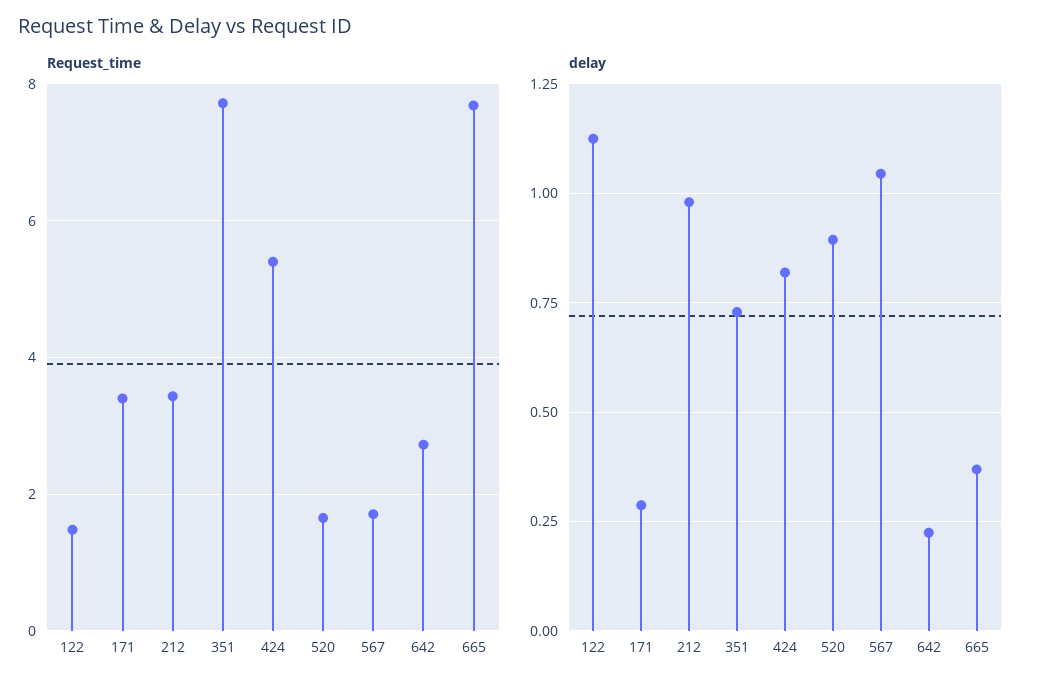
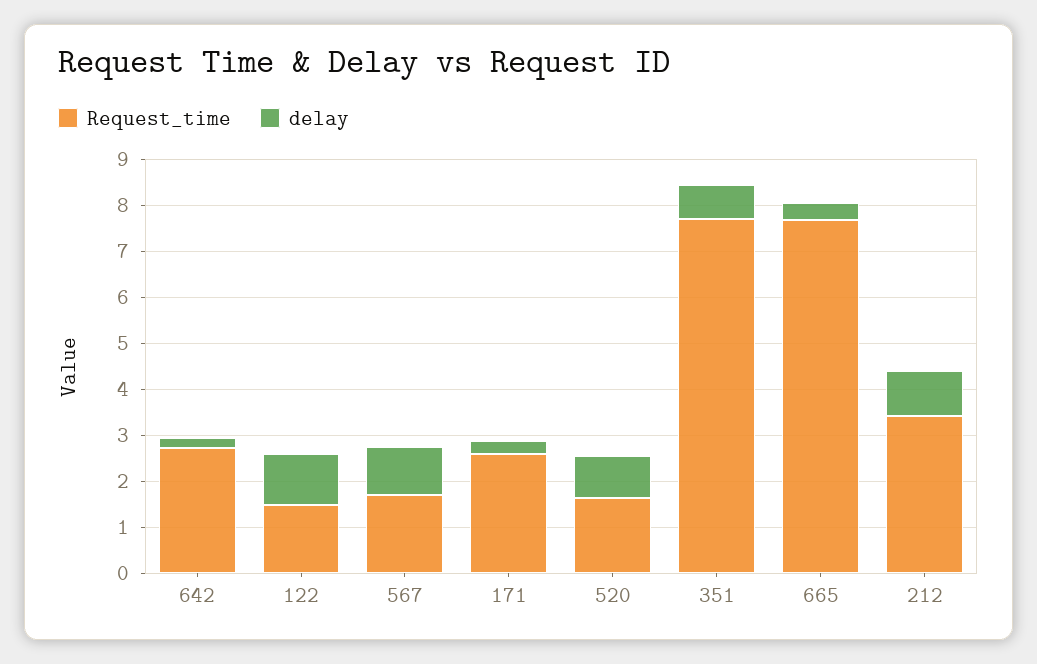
Request_time, 171: 3.4 -> 2.6
Request_time, 424: 5.4 -> none
delay, 424: 0.825 -> none

